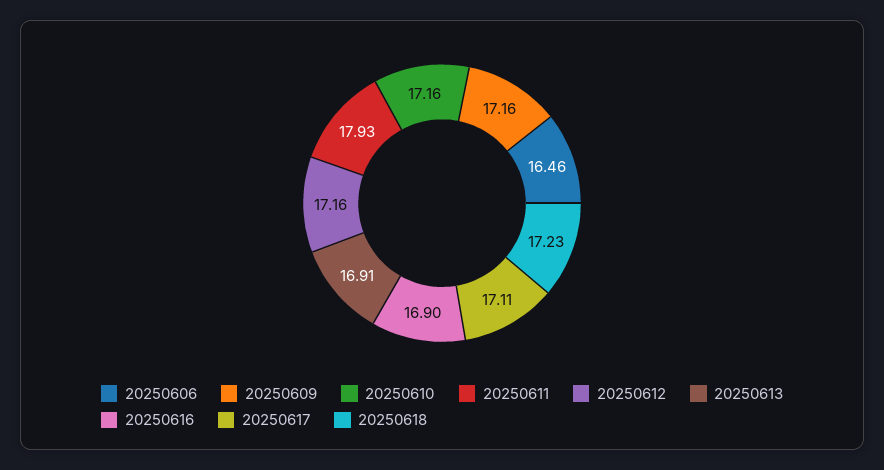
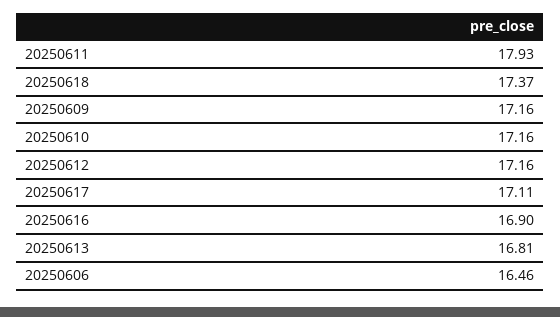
20250613: 16.91 -> 16.81
20250618: 17.23 -> 17.37

